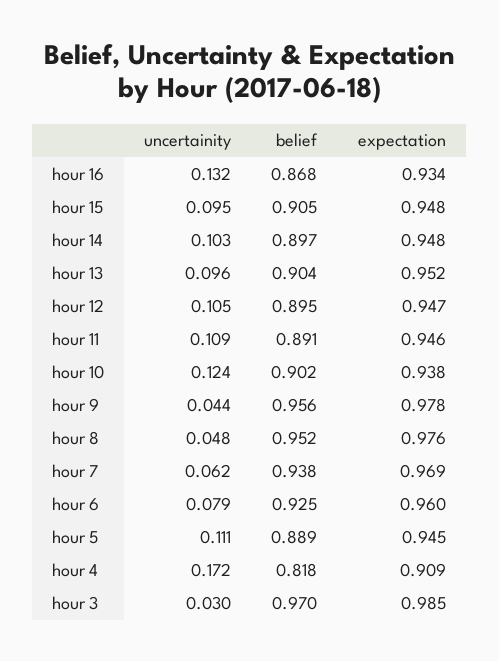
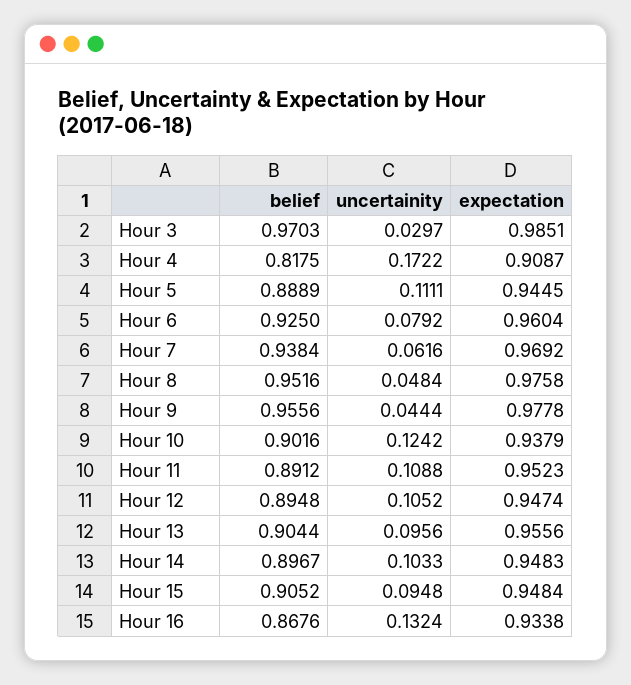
expectation, hour 13: 0.952 -> 0.9556
expectation, hour 11: 0.946 -> 0.9523

